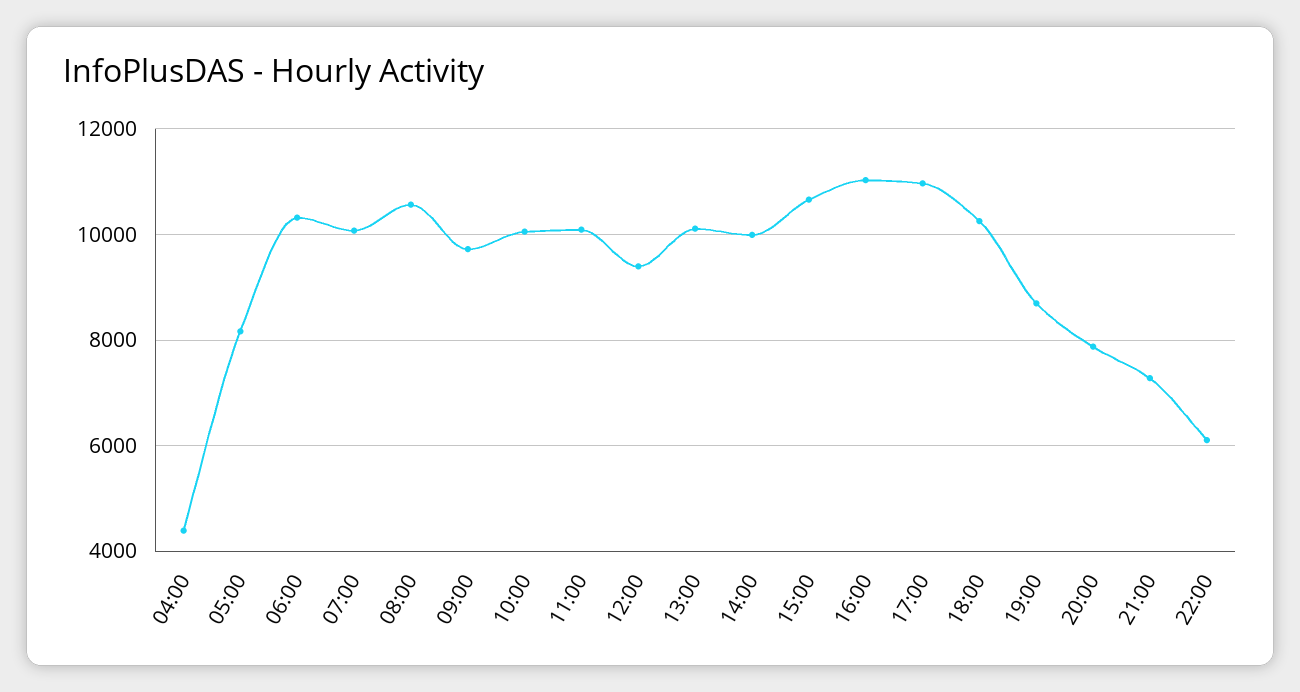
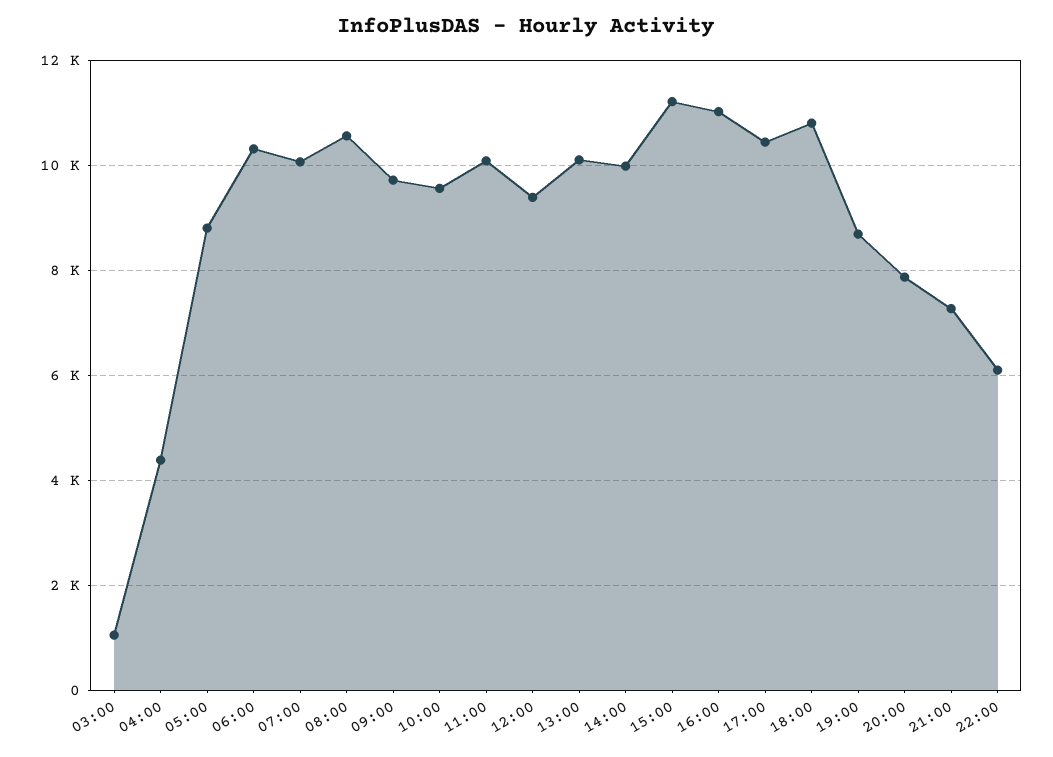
05:00: 8200 -> 8800
10:00: 10000 -> 9600
15:00: 10600 -> 11200
17:00: 11000 -> 10400
18:00: 10200 -> 10800
03:00: none -> 1000

